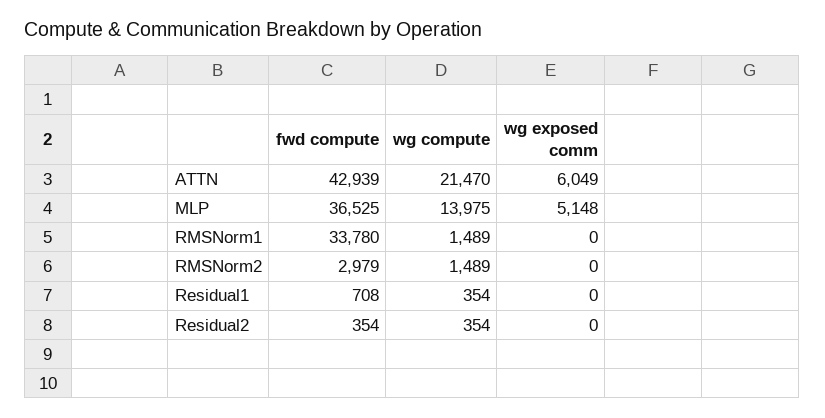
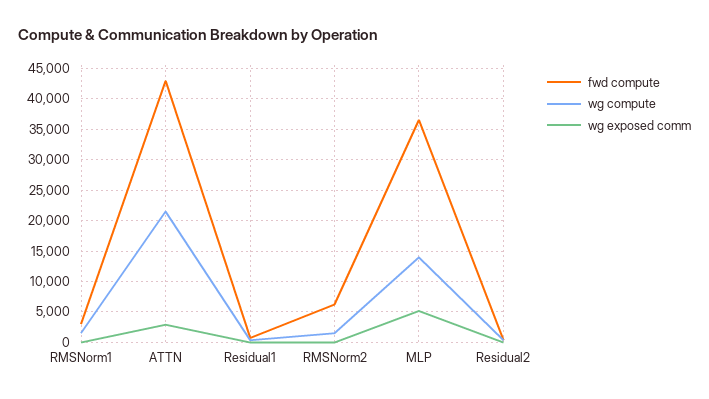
wg exposed comm, ATTN: 6049 -> 3000
fwd compute, RMSNorm1: 33780 -> 3000
fwd compute, RMSNorm2: 2979 -> 6000

